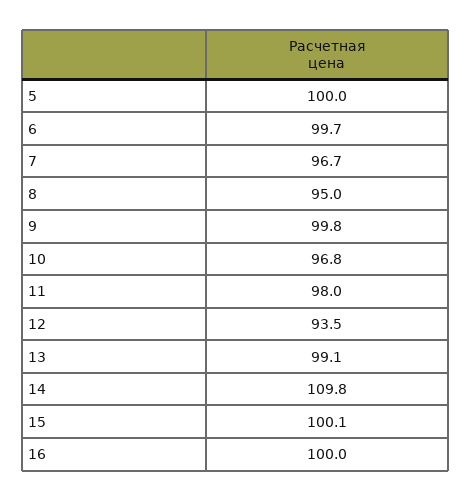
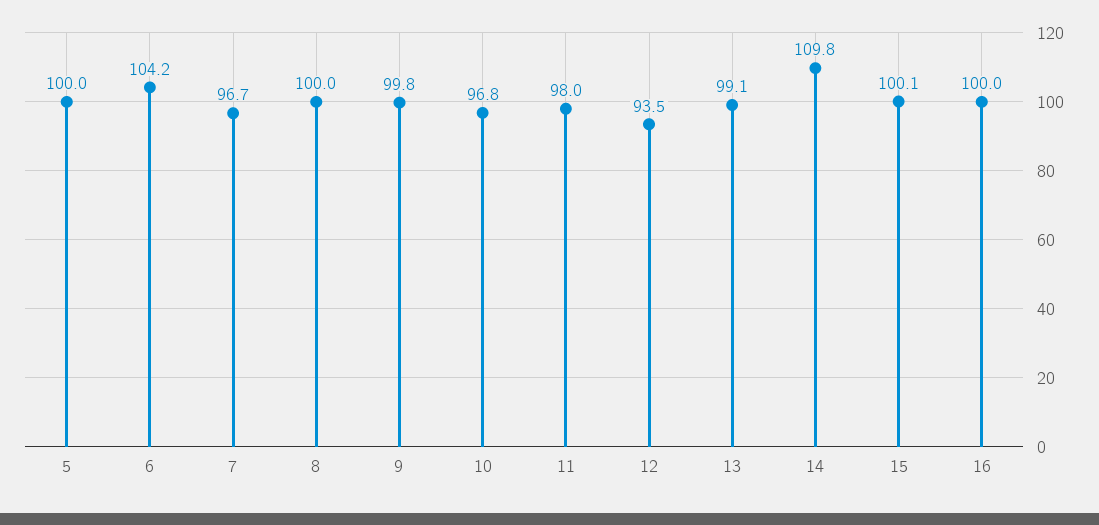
6: 99.7 -> 104.2
8: 95 -> 100

